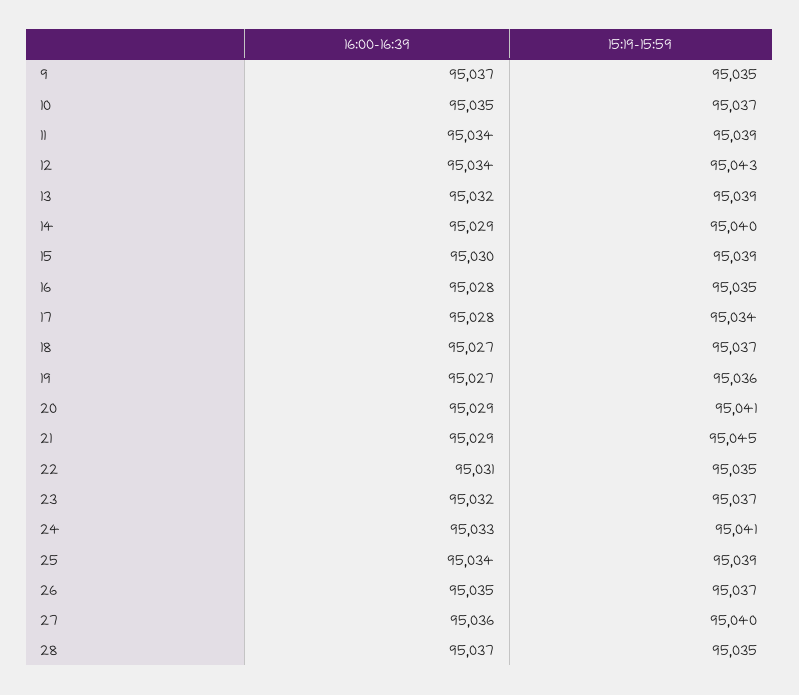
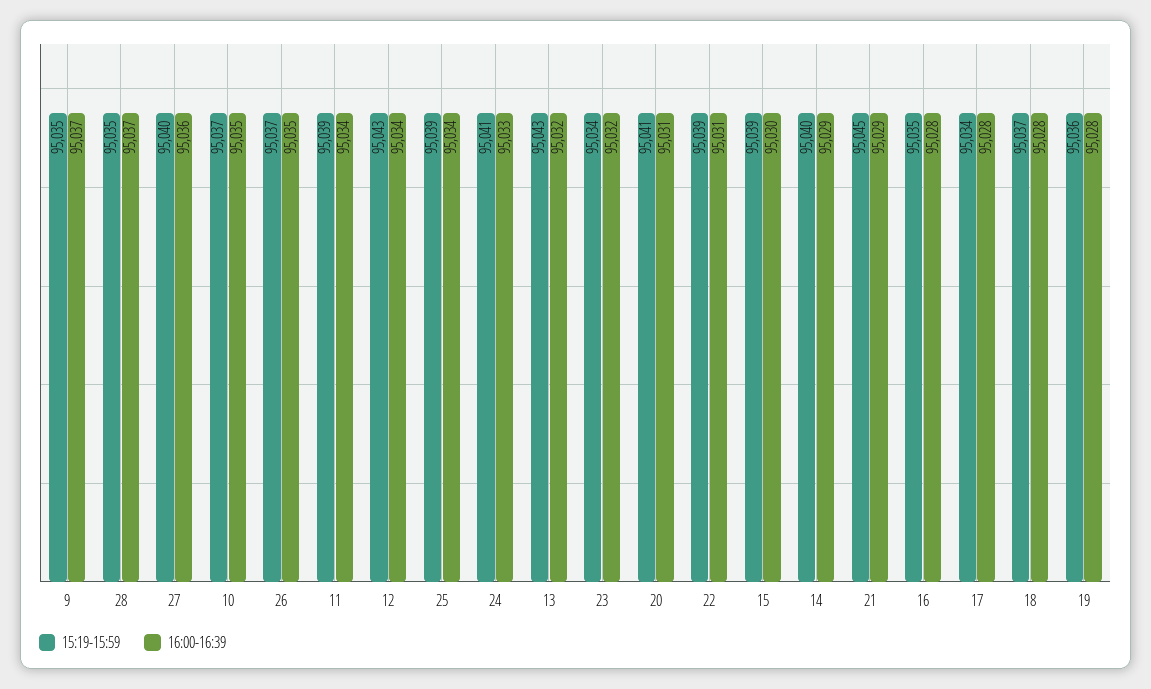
15:19-15:59, 13: 95039 -> 95043
16:00-16:39, 18: 95027 -> 95028
16:00-16:39, 19: 95027 -> 95028
16:00-16:39, 20: 95029 -> 95031
15:19-15:59, 22: 95035 -> 95039
15:19-15:59, 23: 95037 -> 95034

